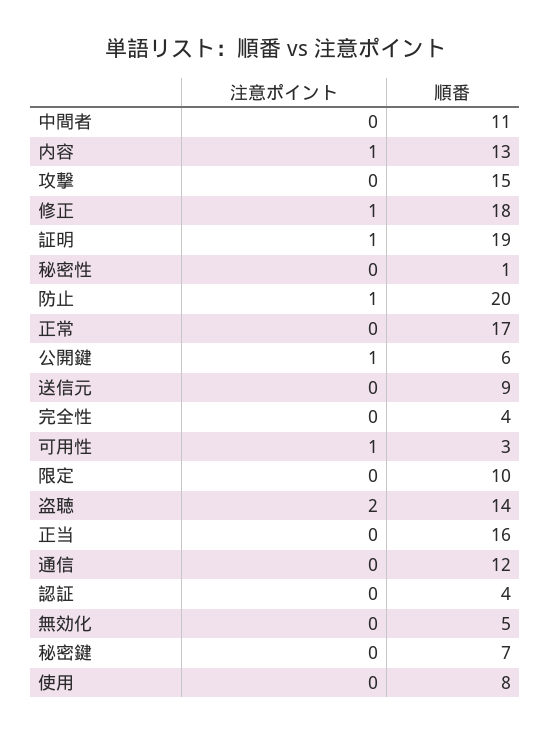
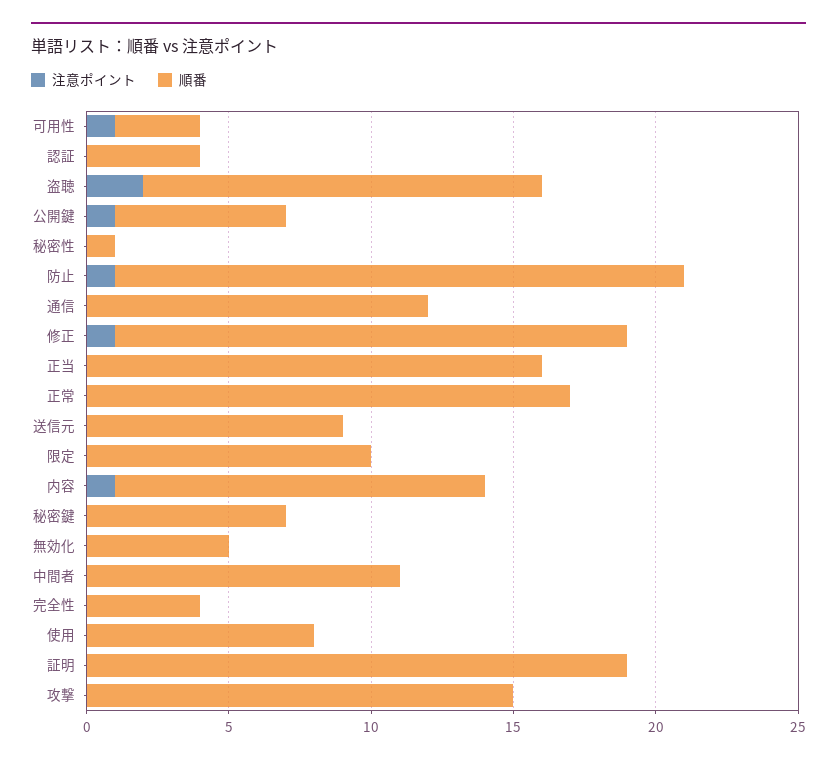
注意ポイント, 証明: 1 -> 0

